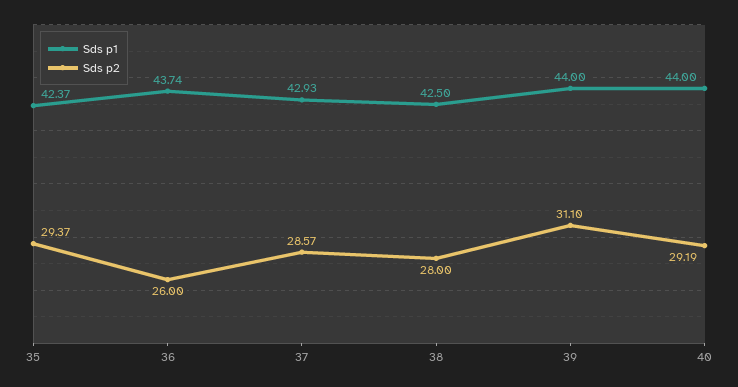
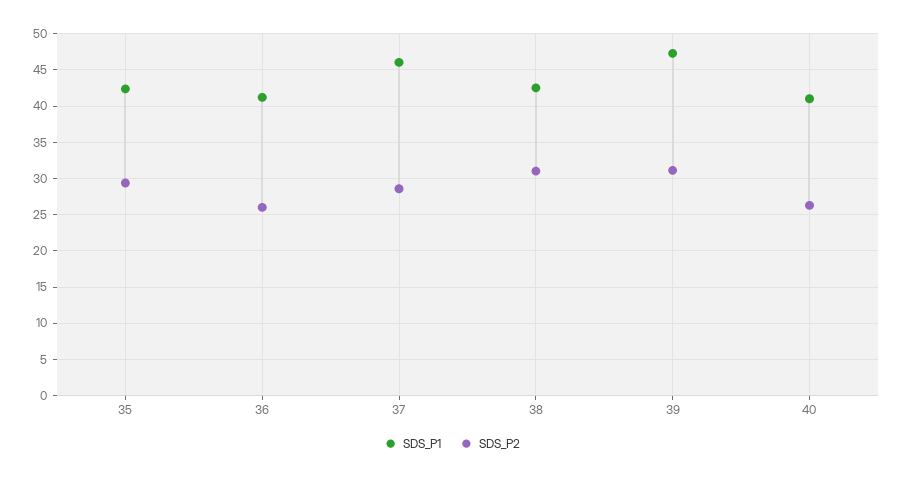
Sds p1, 36: 43.74 -> 41
Sds p1, 37: 42.93 -> 46
Sds p2, 38: 28 -> 31
Sds p1, 39: 44 -> 47
Sds p1, 40: 44 -> 41
Sds p2, 40: 29.19 -> 26

